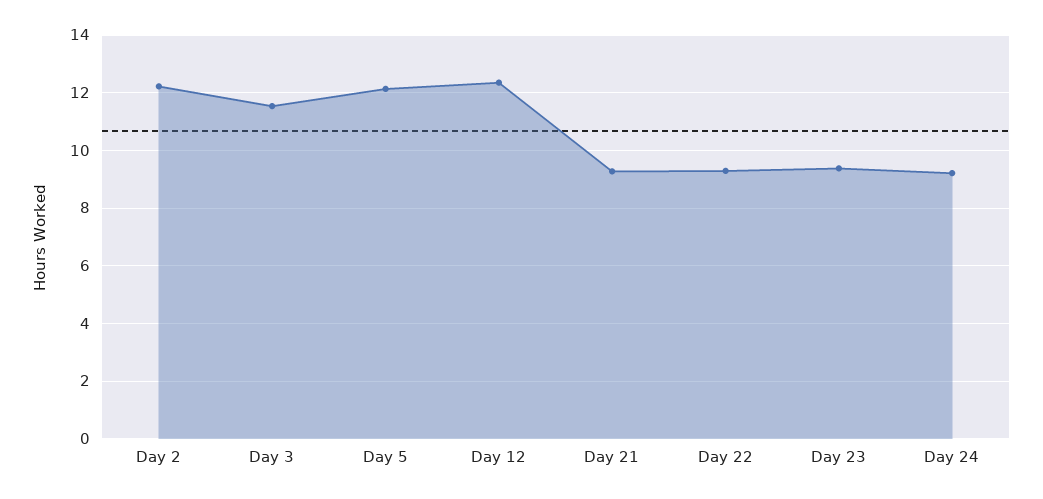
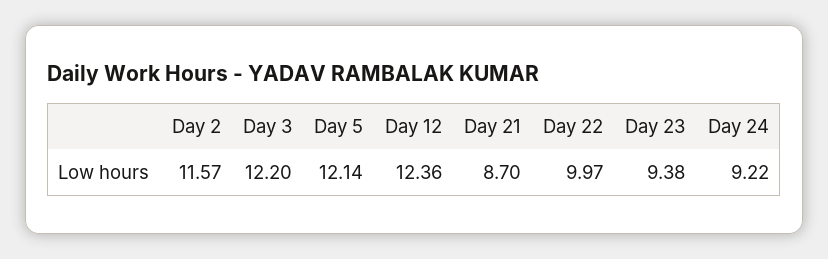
Day 2: 12.25 -> 11.57
Day 3: 11.5 -> 12.2
Day 21: 9.25 -> 8.7
Day 22: 9.25 -> 9.97

